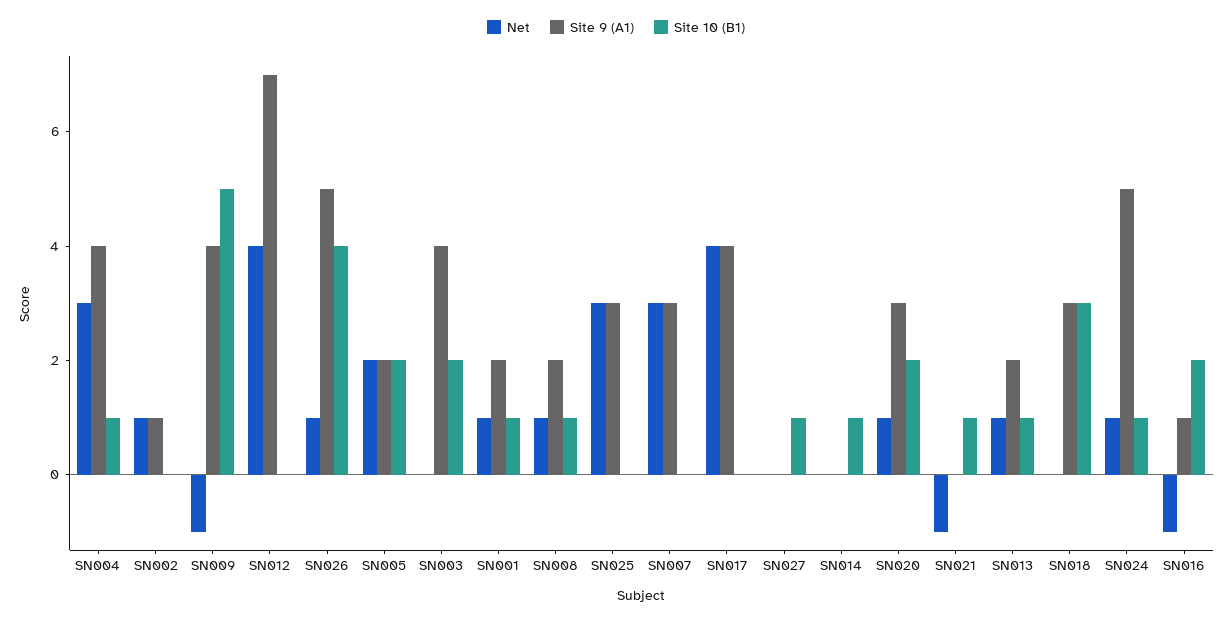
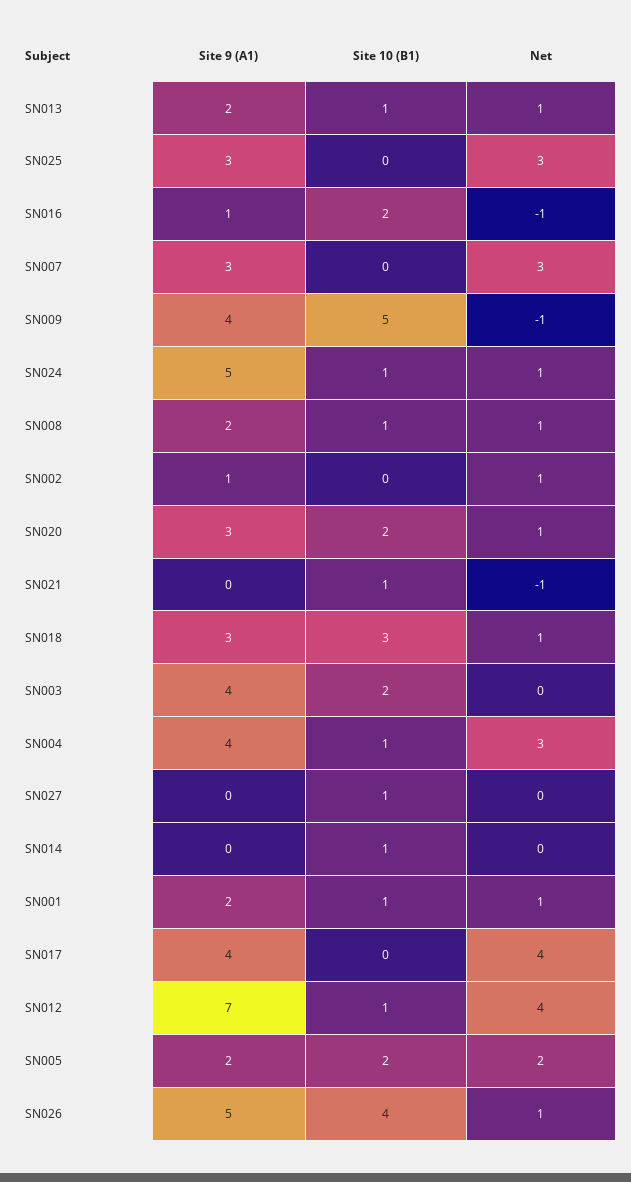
Site 10 (B1), SN012: 0 -> 1
Net, SN018: 0 -> 1

